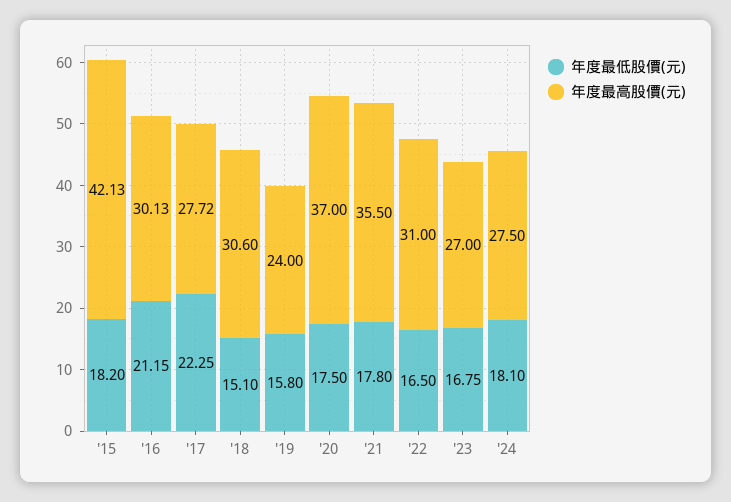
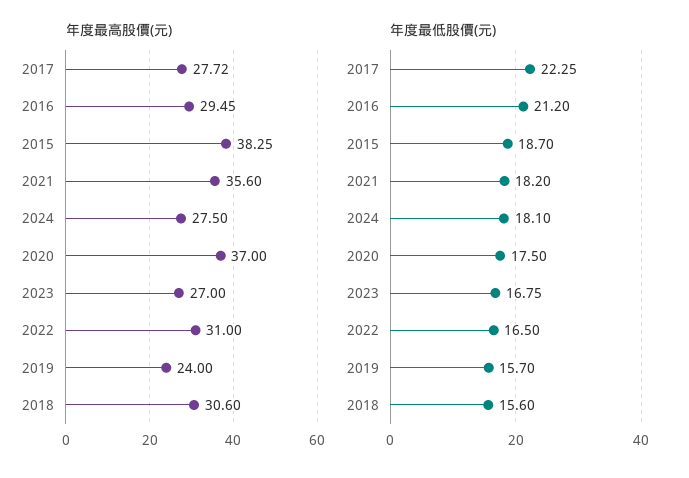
年度最低股價(元), '15: 18.2 -> 18.7
年度最高股價(元), '15: 42.13 -> 38.25
年度最低股價(元), '16: 21.15 -> 21.2
年度最高股價(元), '16: 30.13 -> 29.45
年度最低股價(元), '18: 15.1 -> 15.6
年度最低股價(元), '19: 15.8 -> 15.7
年度最低股價(元), '21: 17.8 -> 18.2
年度最高股價(元), '21: 35.5 -> 35.6

